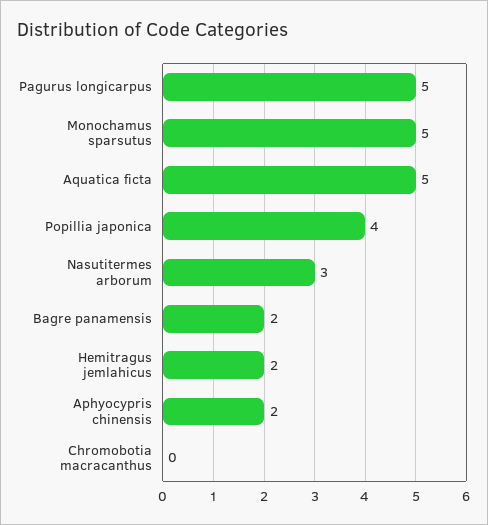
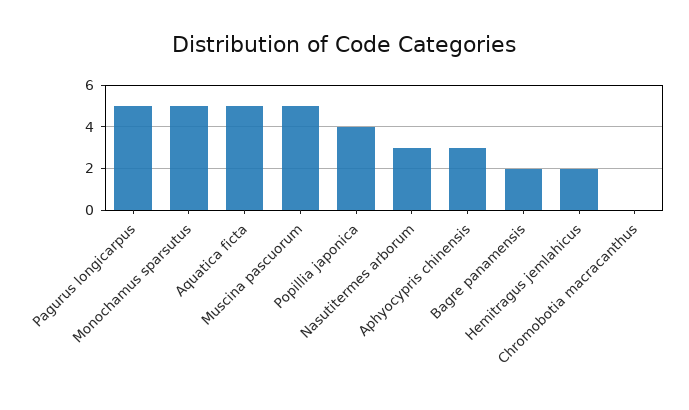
Aphyocypris chinensis: 2 -> 3
Muscina pascuorum: none -> 5

